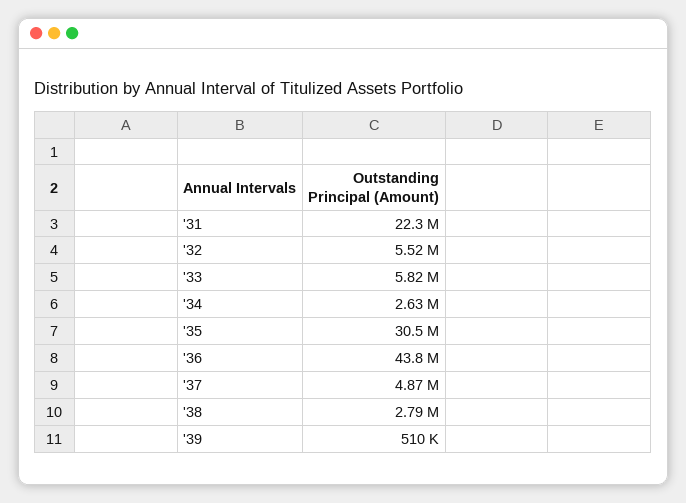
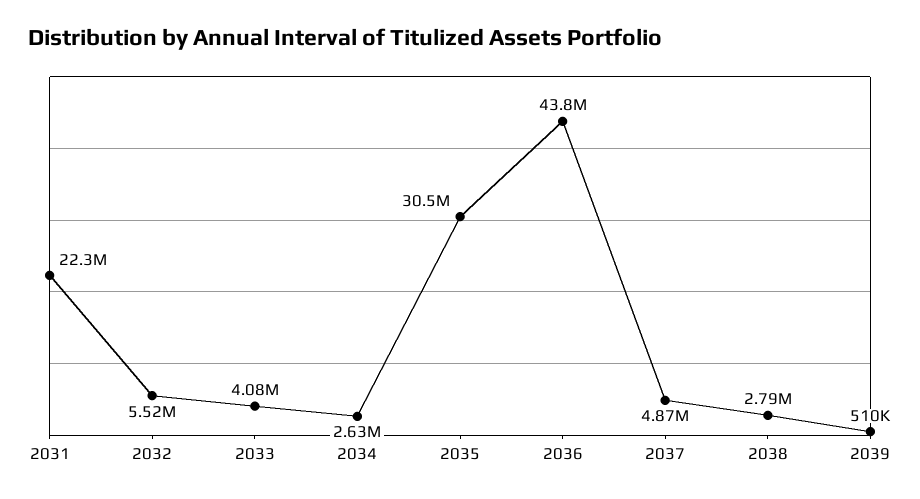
'33: 5820000 -> 4080000

